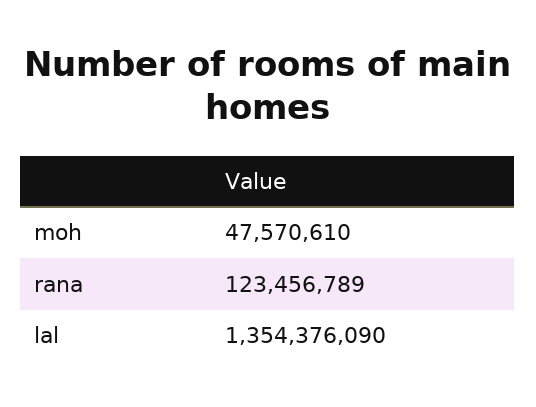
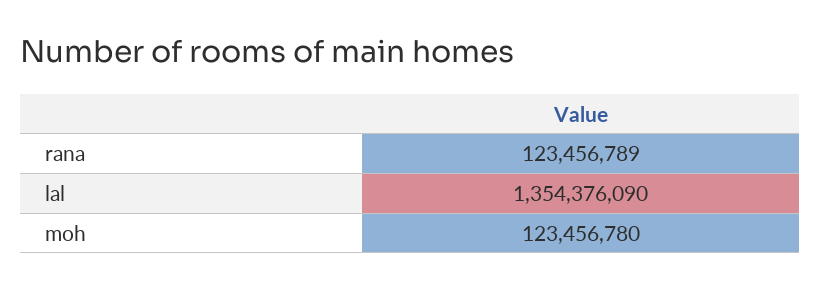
moh: 47570610 -> 123456780

